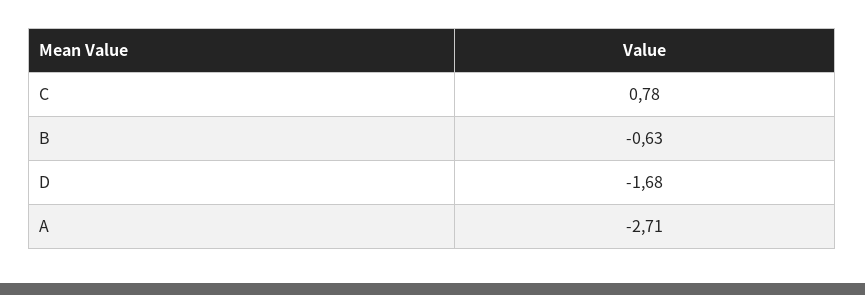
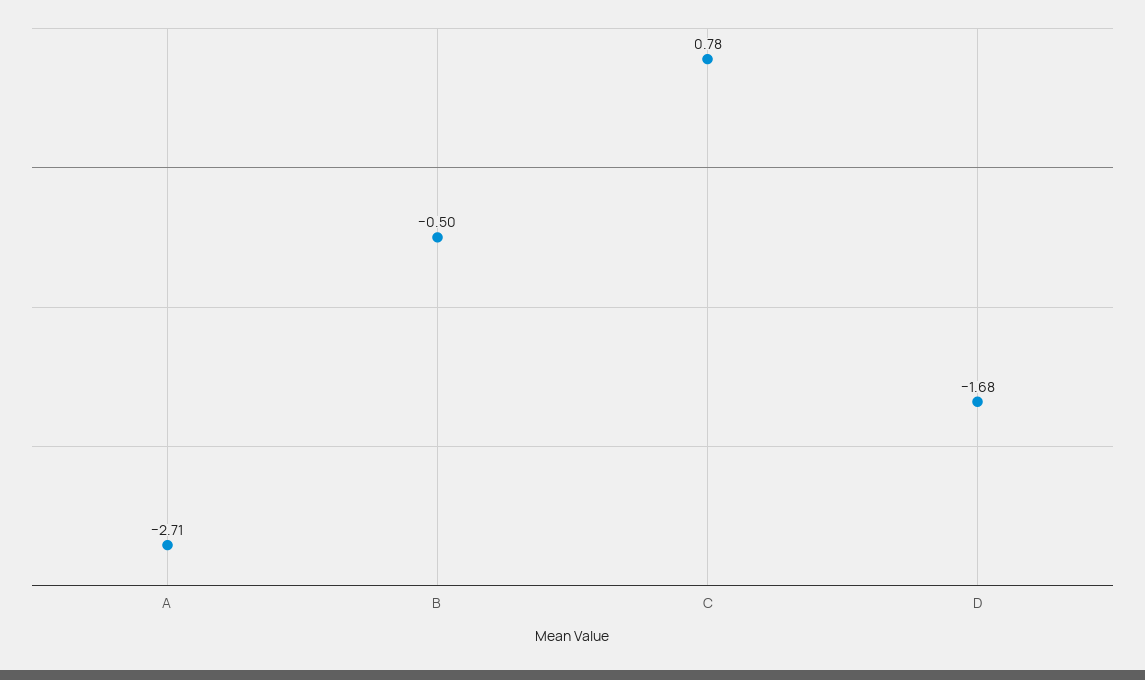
B: -0.63 -> -0.5

